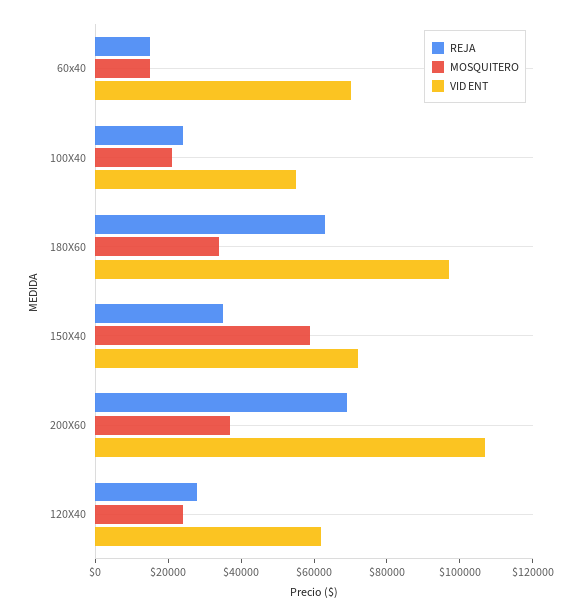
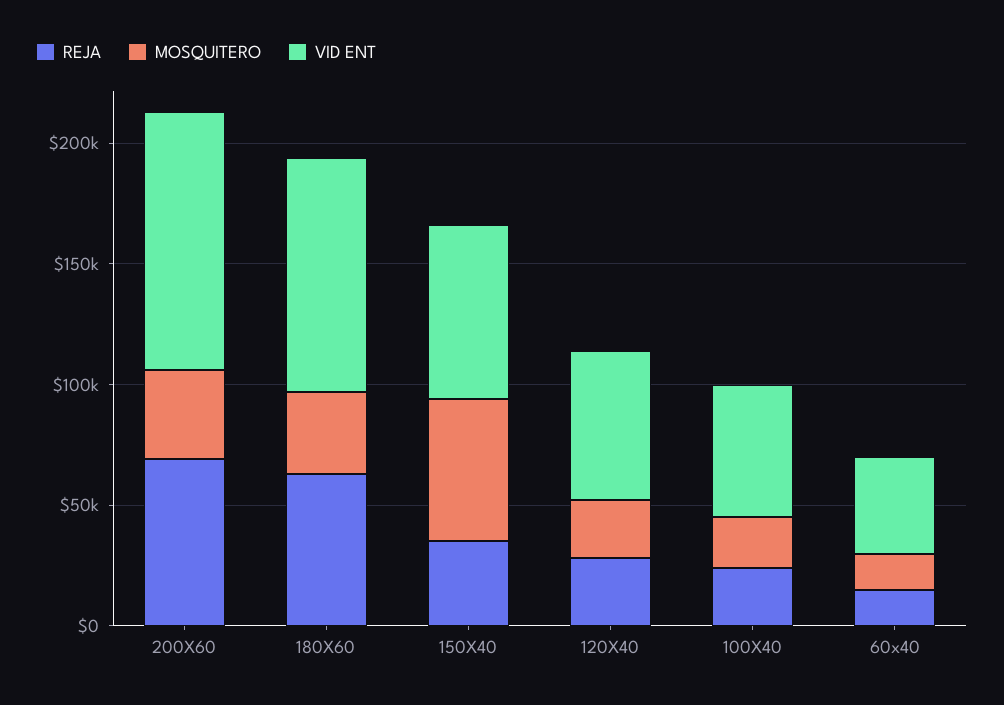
VID ENT, 60x40: 70000 -> 40000

